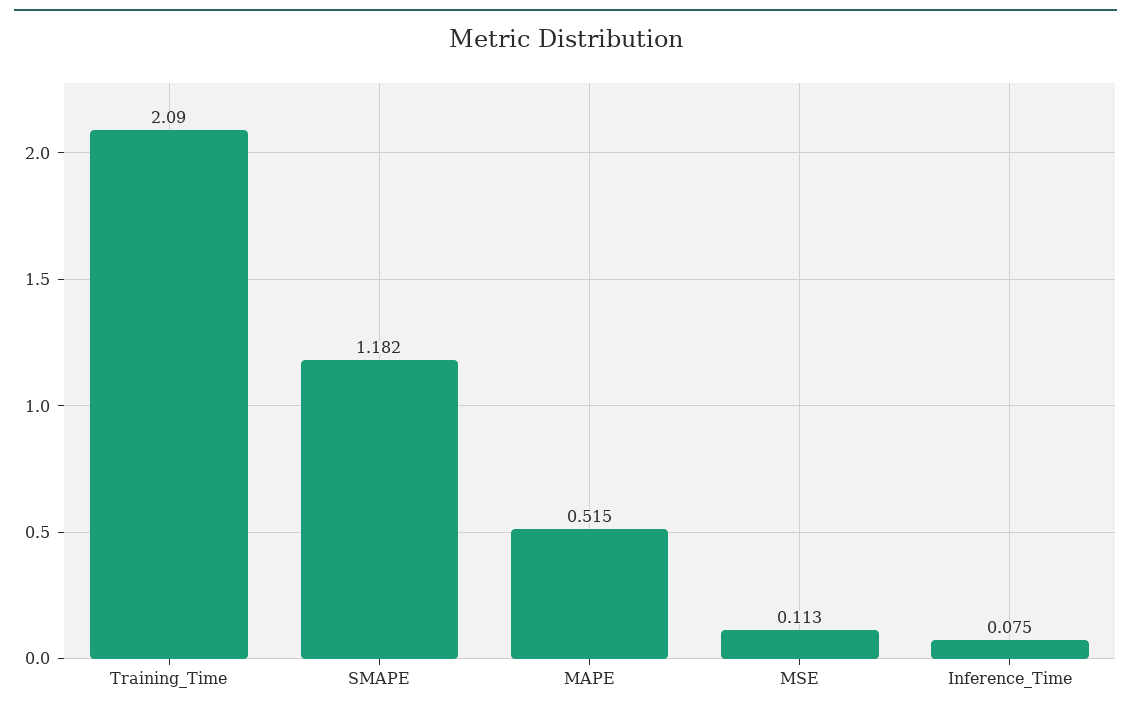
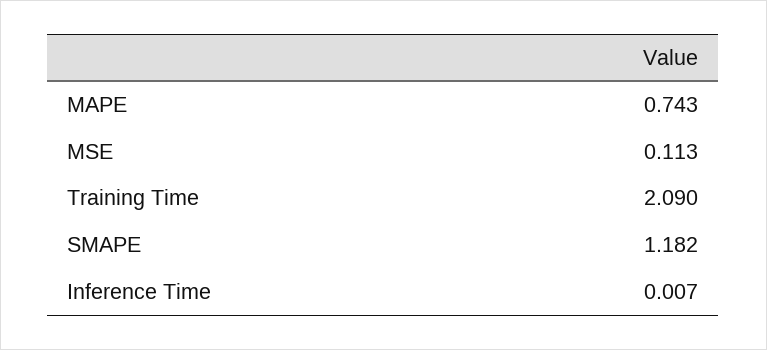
MAPE: 0.515 -> 0.743
Inference_Time: 0.075 -> 0.007

